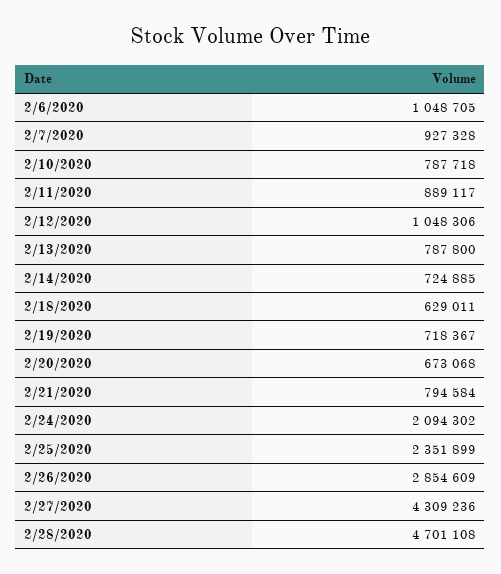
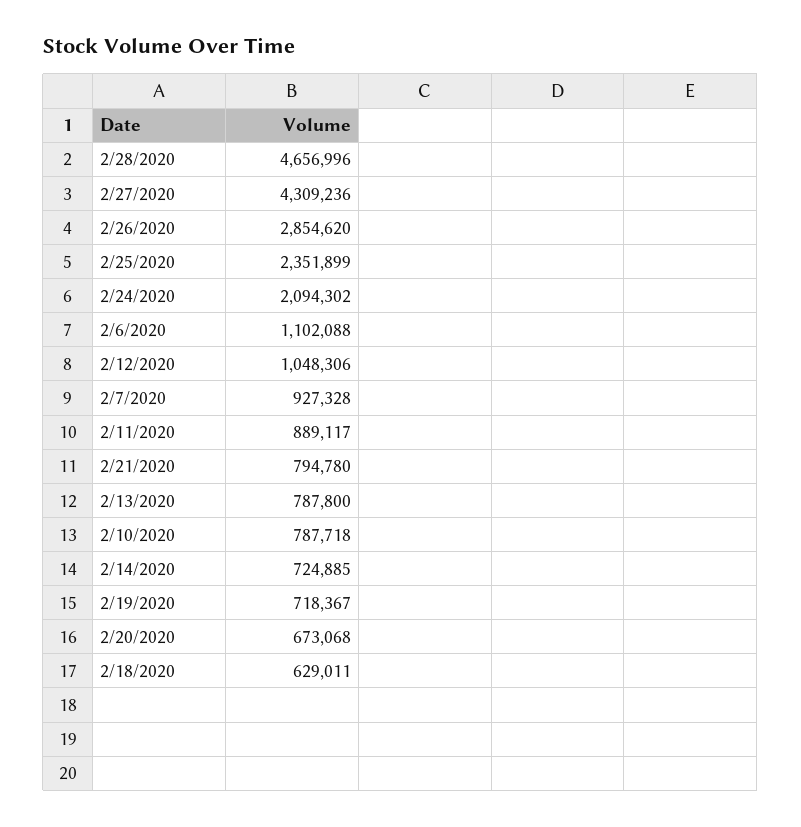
2/6/2020: 1048705 -> 1102088
2/21/2020: 794584 -> 794780
2/26/2020: 2854609 -> 2854620
2/28/2020: 4701108 -> 4656996

